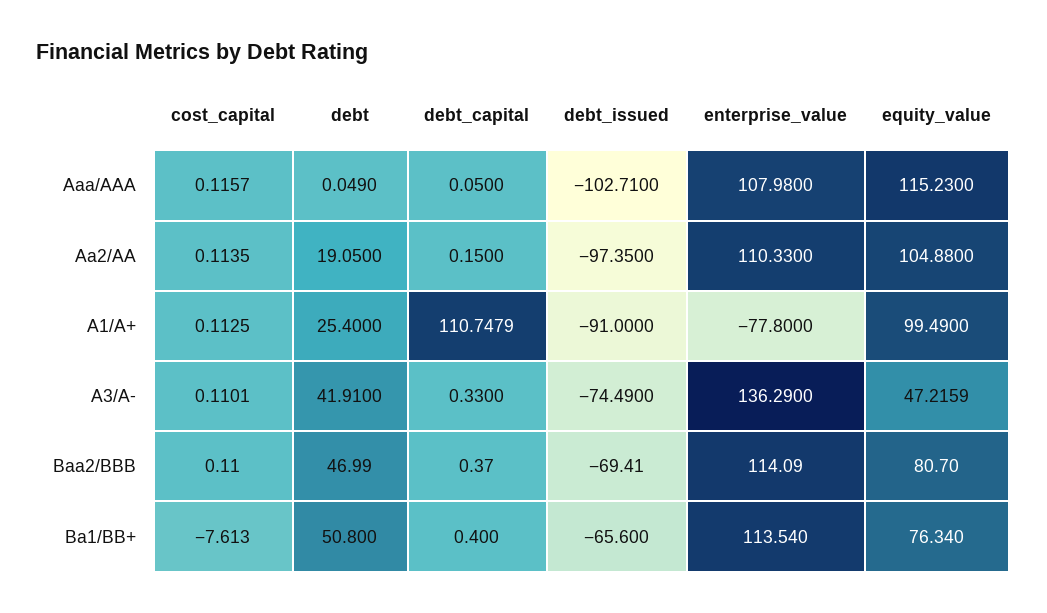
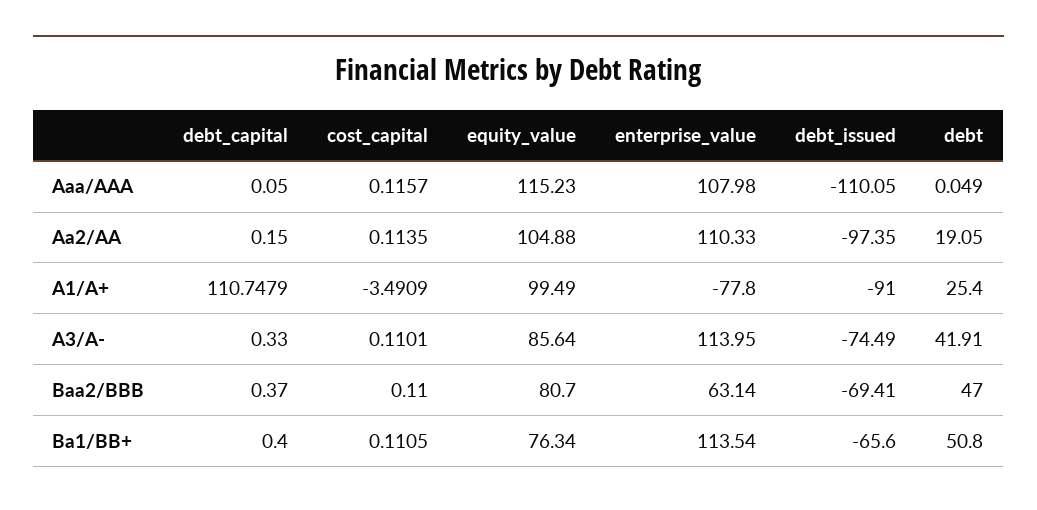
debt_issued, Aaa/AAA: -102.71 -> -110.05
cost_capital, A1/A+: 0.1125 -> -3.4909
enterprise_value, A3/A-: 136.29 -> 113.95
equity_value, A3/A-: 47.2159 -> 85.64
debt, Baa2/BBB: 46.99 -> 47
enterprise_value, Baa2/BBB: 114.09 -> 63.14
cost_capital, Ba1/BB+: -7.613 -> 0.1105

